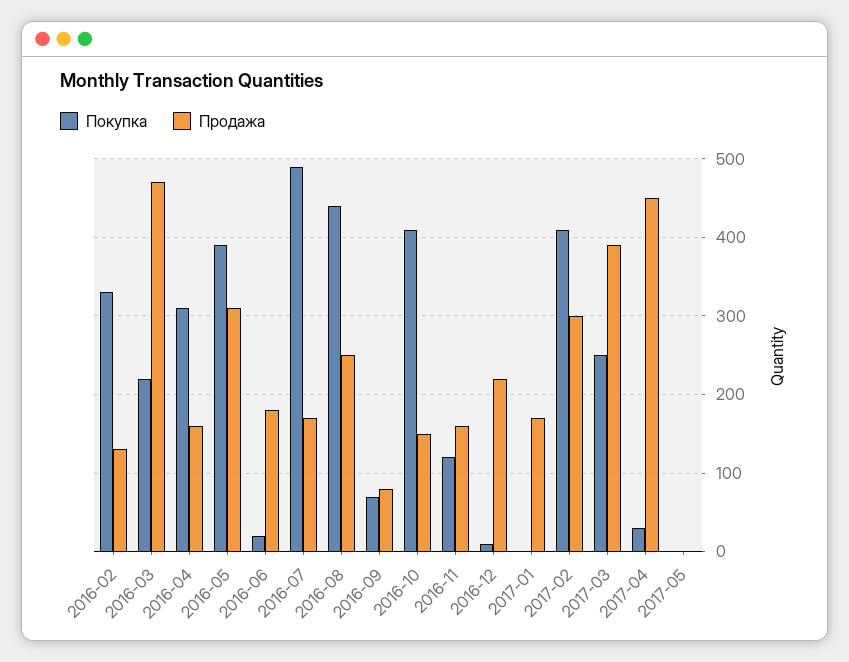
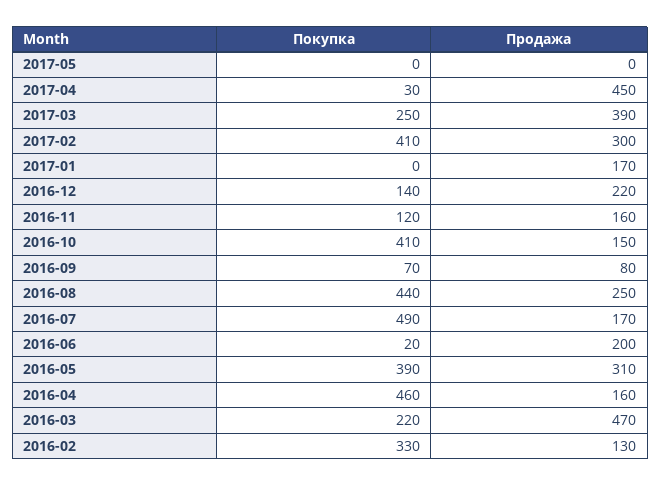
Покупка, 2016-04: 310 -> 460
Продажа, 2016-06: 180 -> 200
Покупка, 2016-12: 10 -> 140

